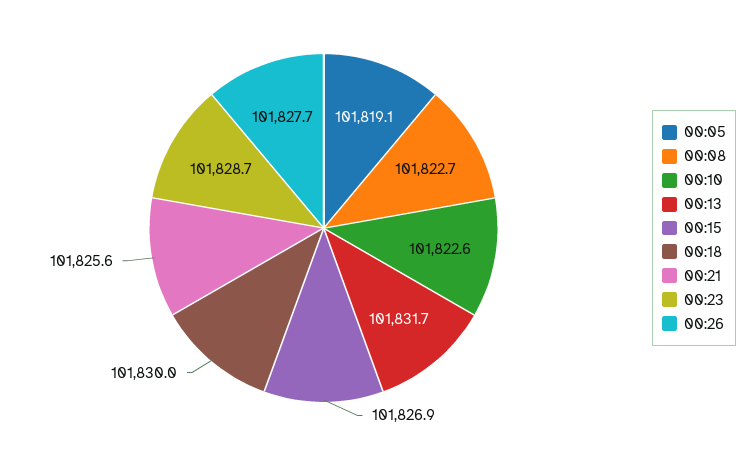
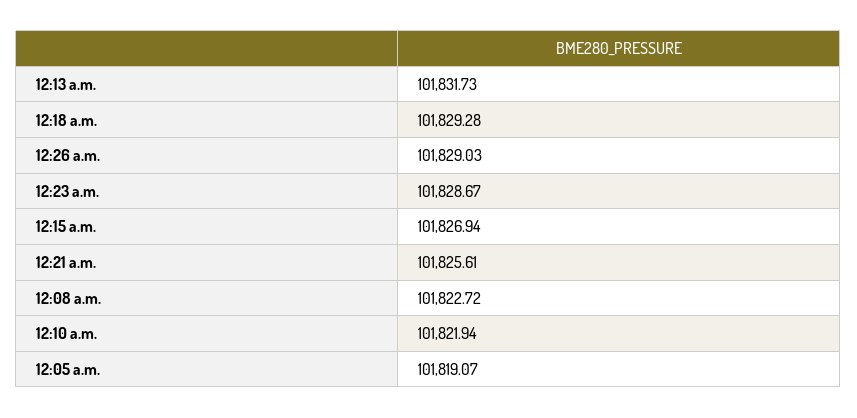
00:10: 101822.6 -> 101821.94
00:18: 101830 -> 101829.28
00:26: 101827.7 -> 101829.03

